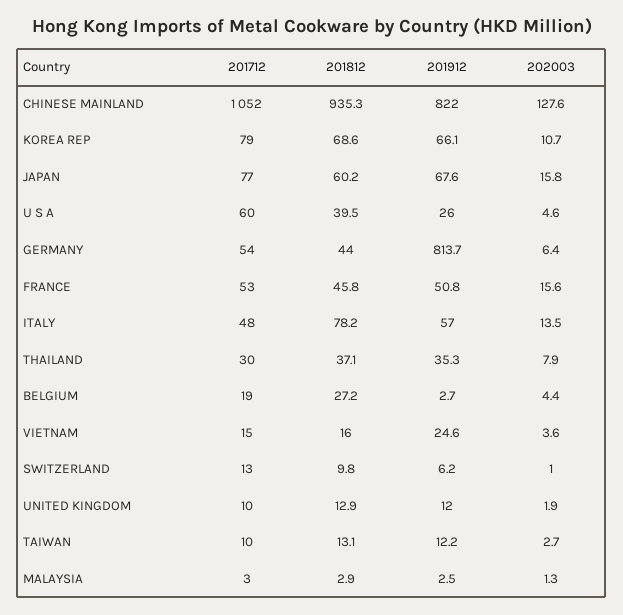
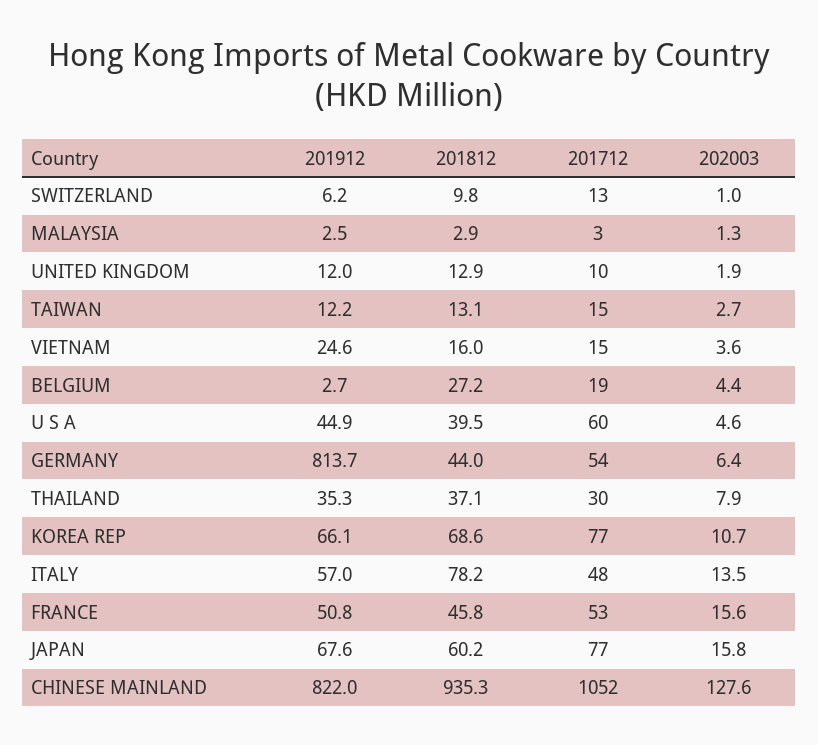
201712, KOREA REP: 79 -> 77
201912, U S A: 26 -> 44.9
201712, TAIWAN: 10 -> 15

